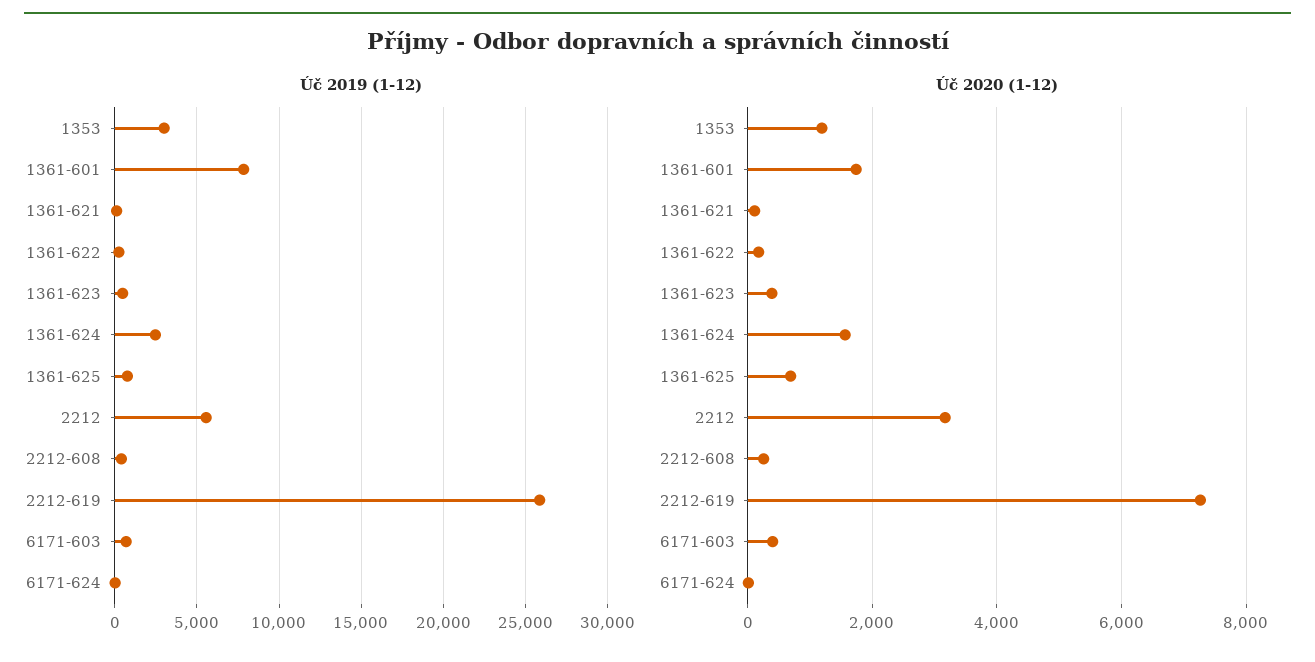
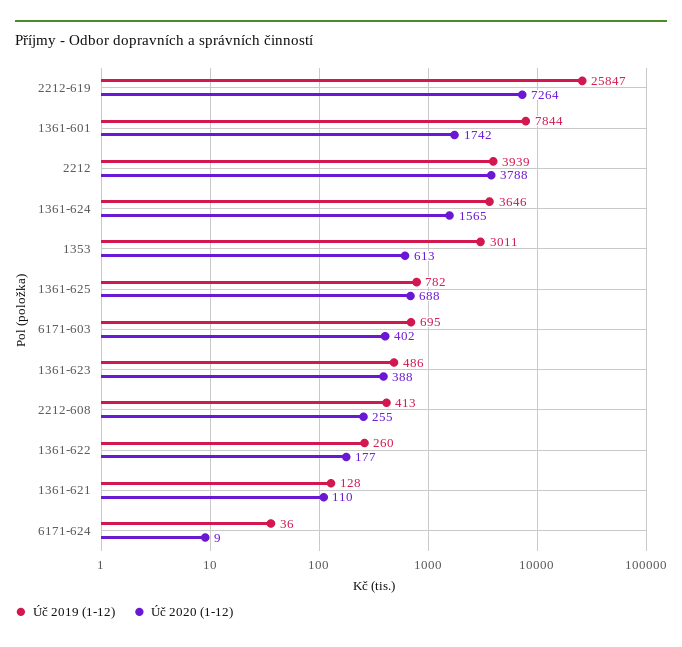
Úč 2019 (1-12), 1361-624: 2500 -> 3646
Úč 2019 (1-12), 2212: 5500 -> 3939
Úč 2020 (1-12), 1353: 1200 -> 613
Úč 2020 (1-12), 2212: 3200 -> 3788

